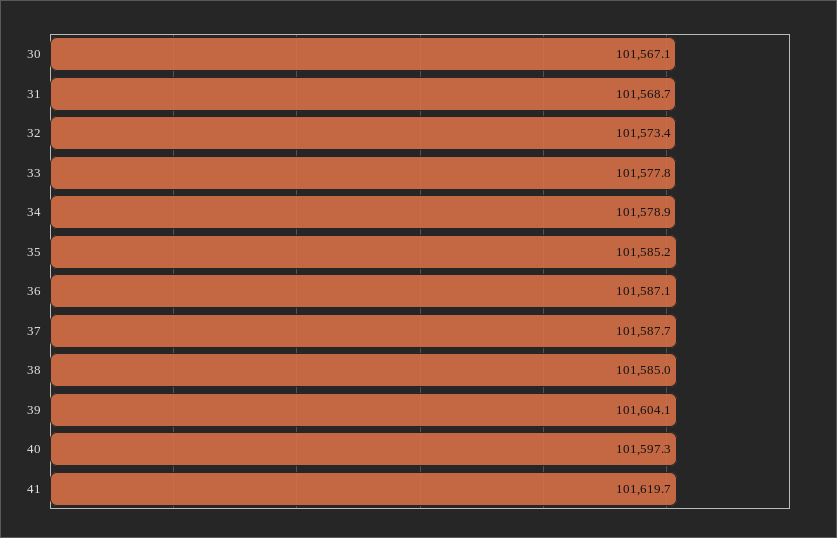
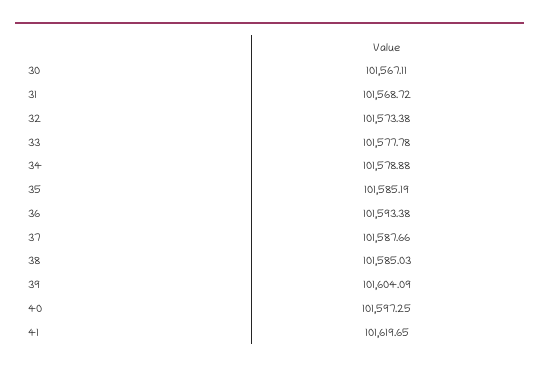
36: 101587.1 -> 101593.38

